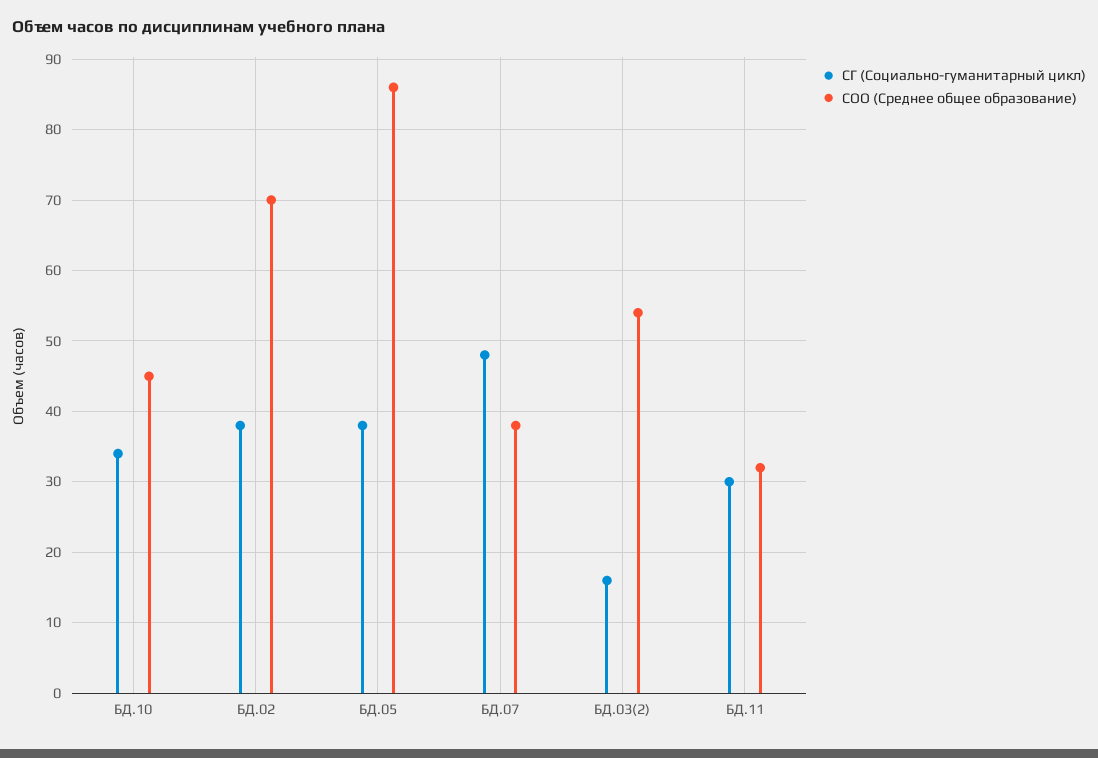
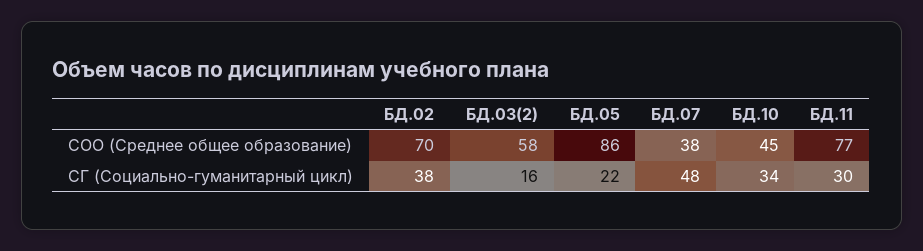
СГ (Социально-гуманитарный цикл), БД.05: 38 -> 22
СОО (Среднее общее образование), БД.03(2): 54 -> 58
СОО (Среднее общее образование), БД.11: 32 -> 77

